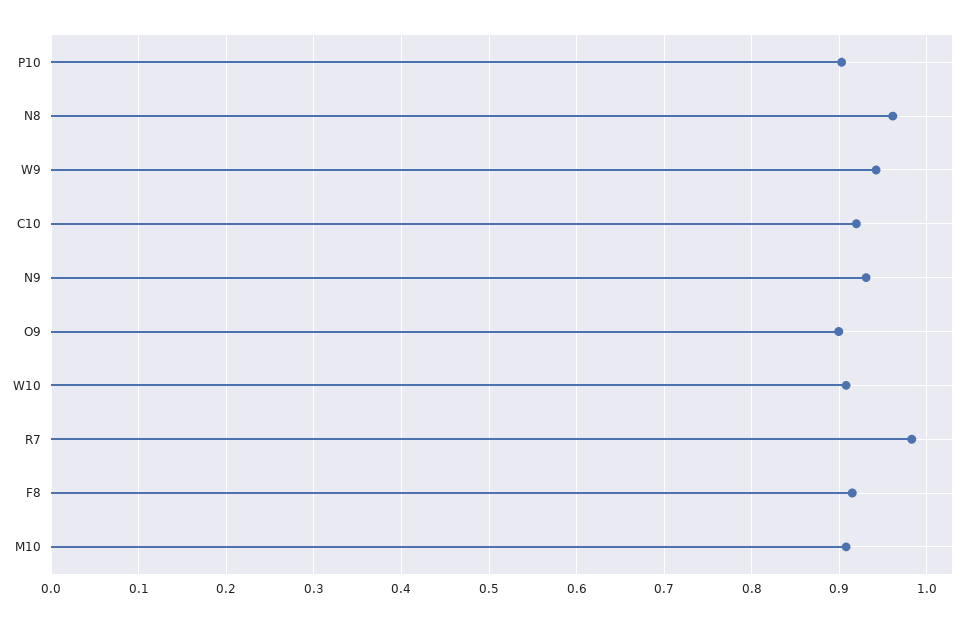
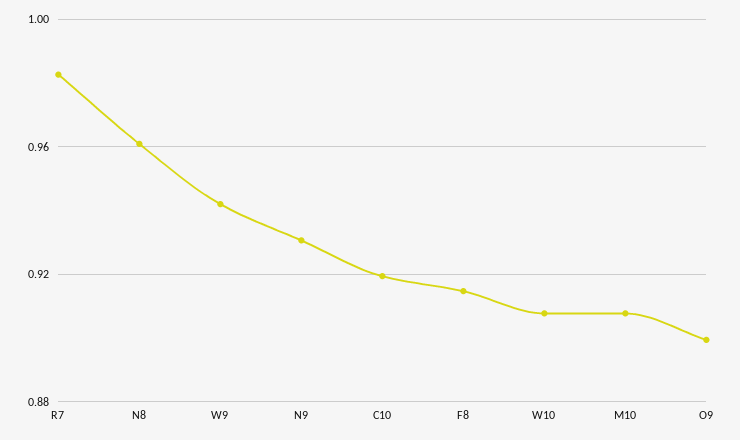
P10: 0.9 -> none

